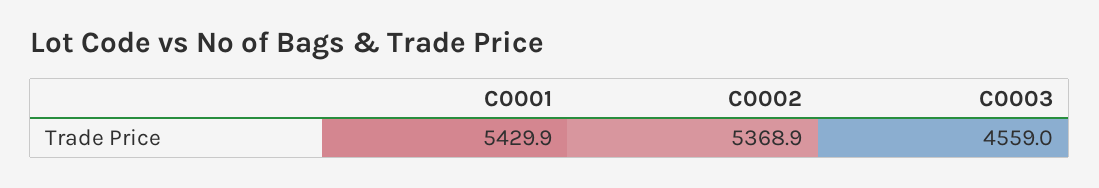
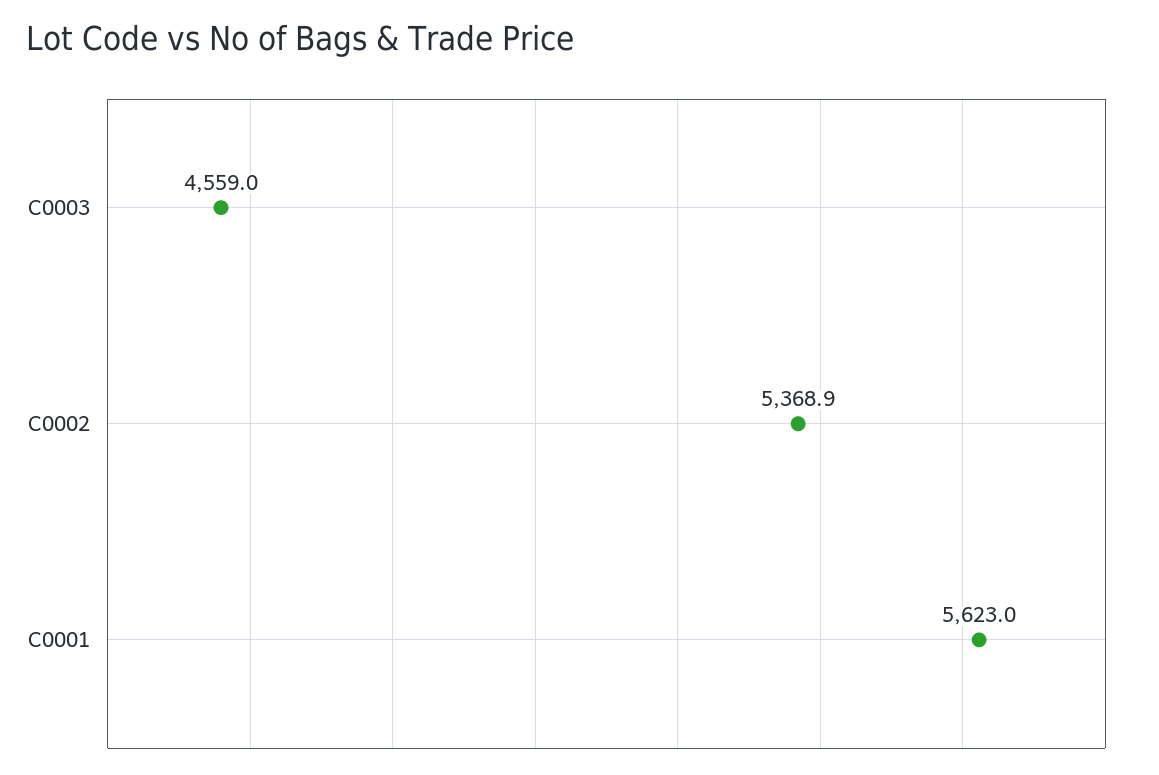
C0001: 5429.9 -> 5623

